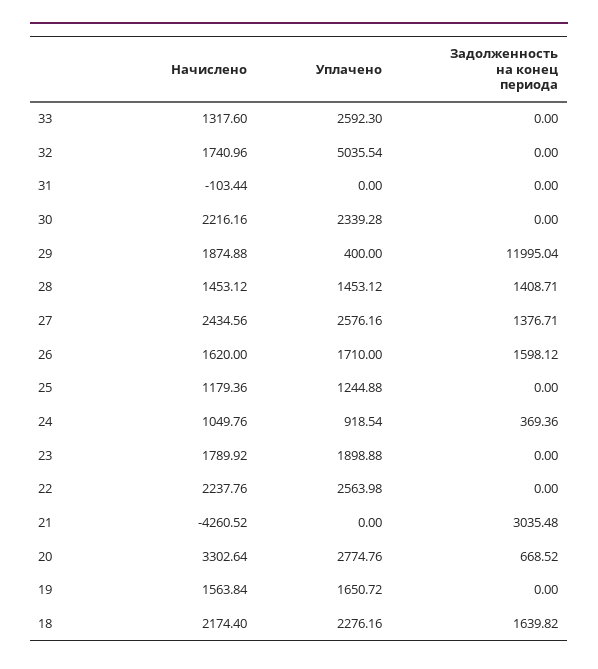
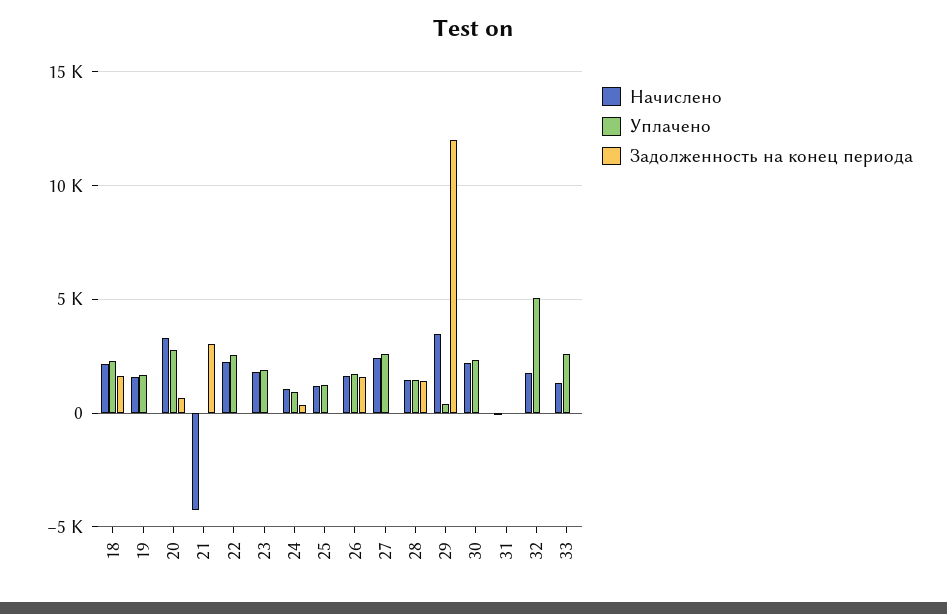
Начислено, 29: 1874.88 -> 3500
Задолженность на конец периода, 27: 1376.71 -> 0

